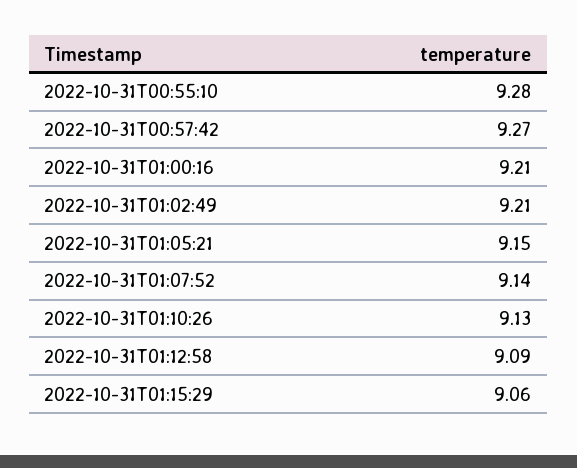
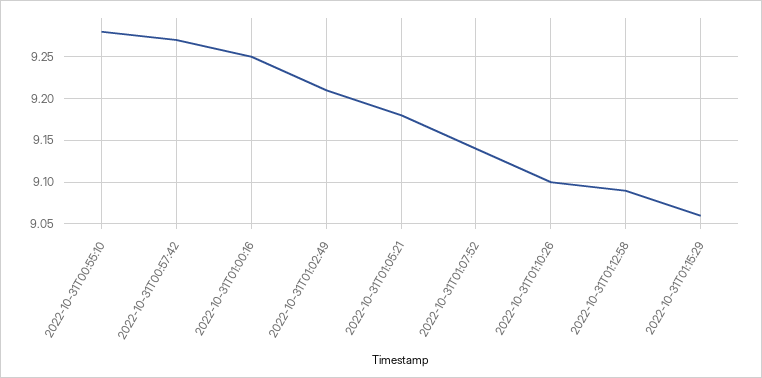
2022-10-31T01:00:16: 9.21 -> 9.25
2022-10-31T01:05:21: 9.15 -> 9.18
2022-10-31T01:10:26: 9.13 -> 9.1

